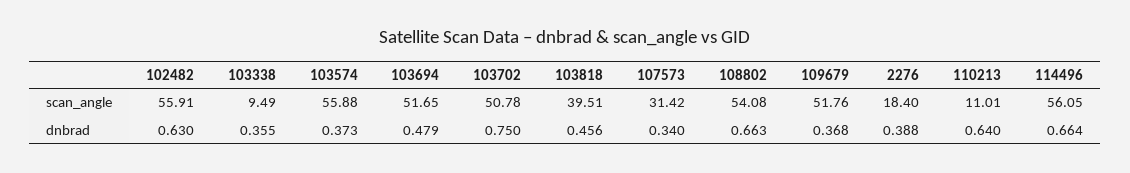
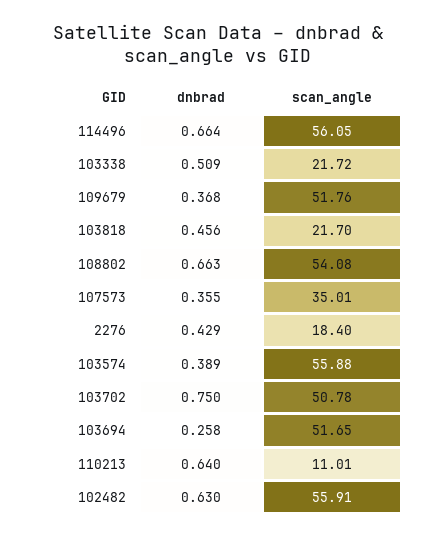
103338, scan_angle: 9.49 -> 21.72
103818, scan_angle: 39.51 -> 21.7
107573, scan_angle: 31.42 -> 35.01
103338, dnbrad: 0.355 -> 0.509
103574, dnbrad: 0.373 -> 0.389
103694, dnbrad: 0.479 -> 0.258
107573, dnbrad: 0.34 -> 0.355
2276, dnbrad: 0.388 -> 0.429

